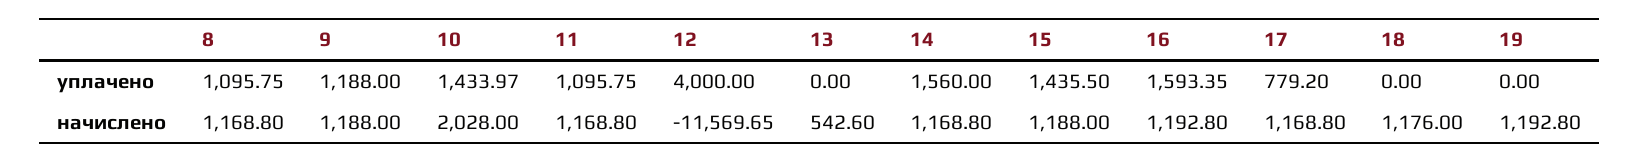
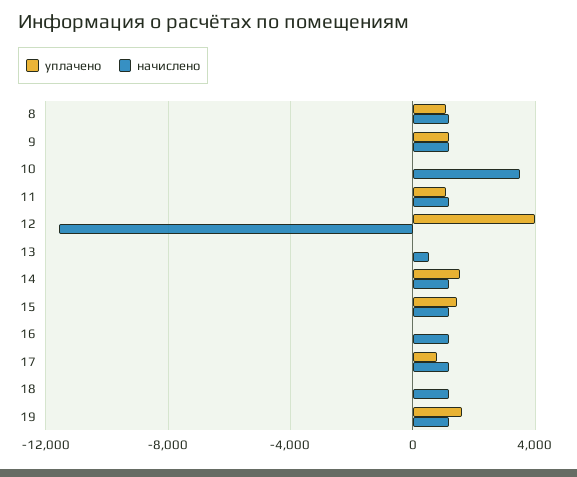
уплачено, 10: 1433.97 -> 0
уплачено, 16: 1593.35 -> 0
уплачено, 19: 0 -> 1500
начислено, 10: 2028 -> 3500

